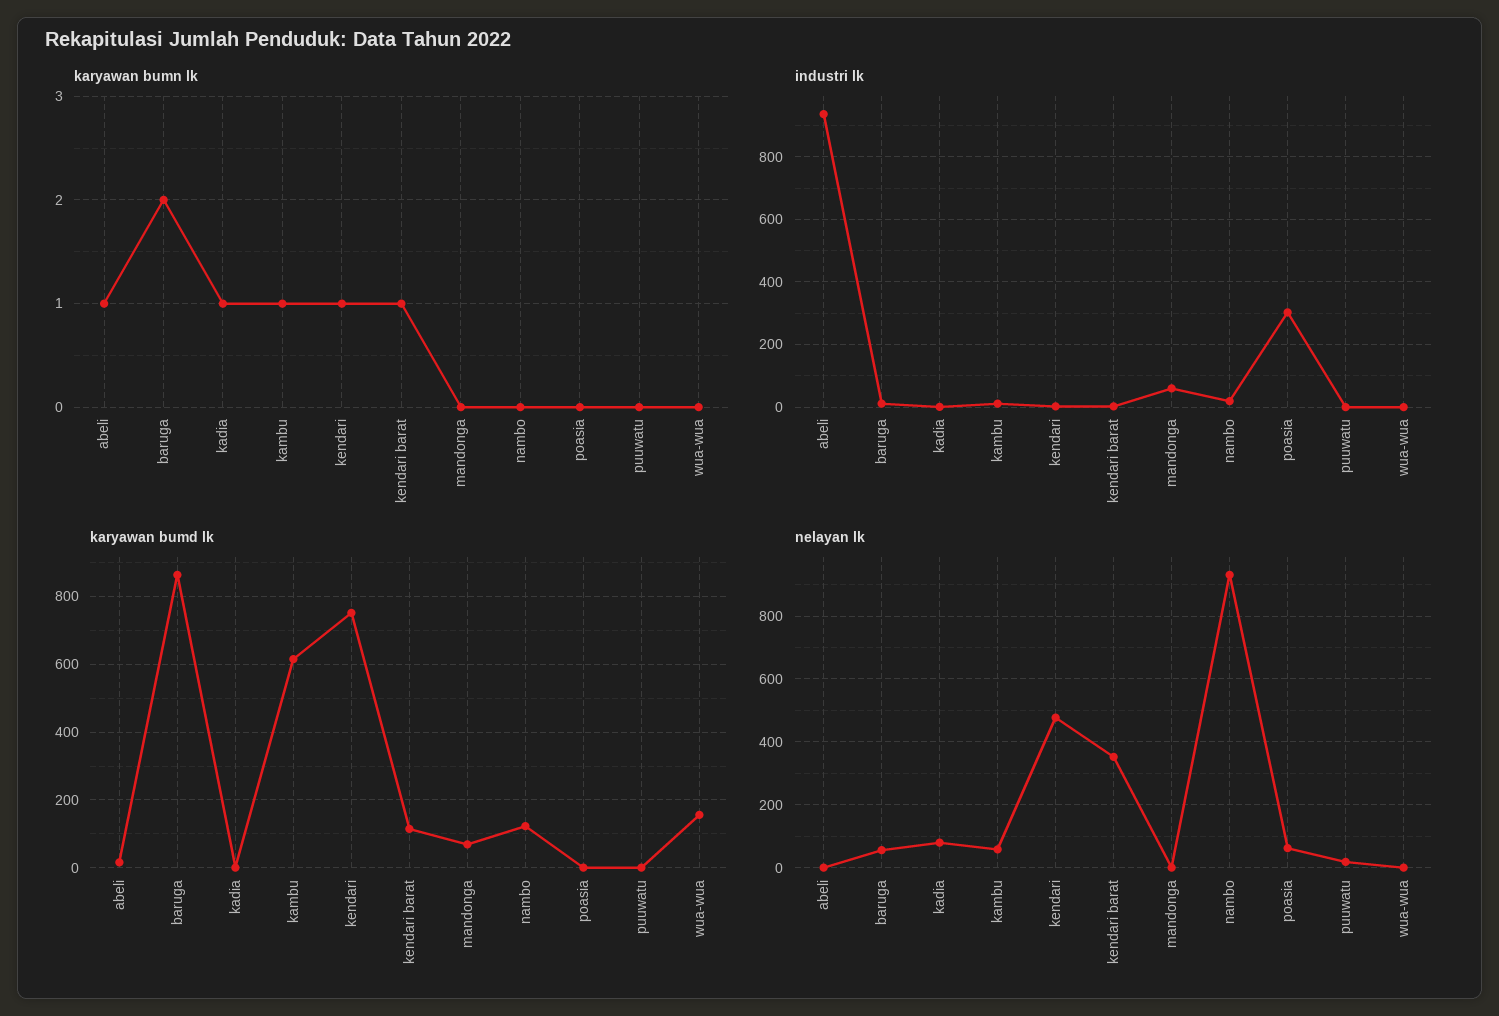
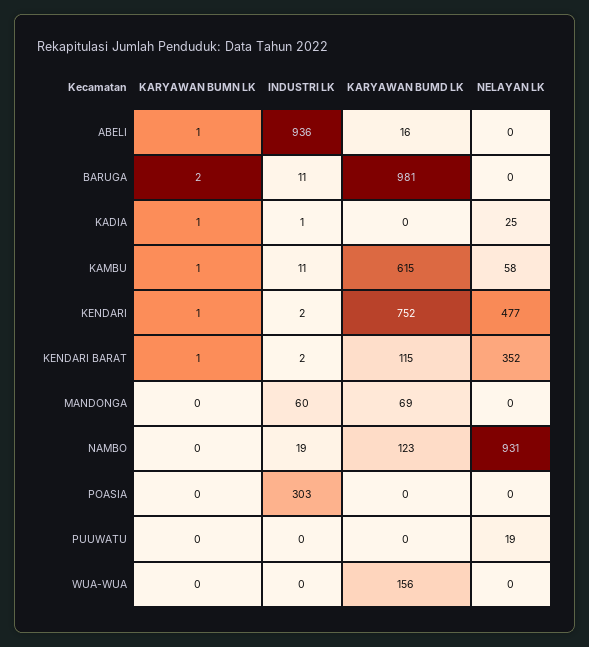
karyawan bumd lk, baruga: 860 -> 981
nelayan lk, baruga: 60 -> 0
nelayan lk, kadia: 80 -> 25
nelayan lk, poasia: 60 -> 0

